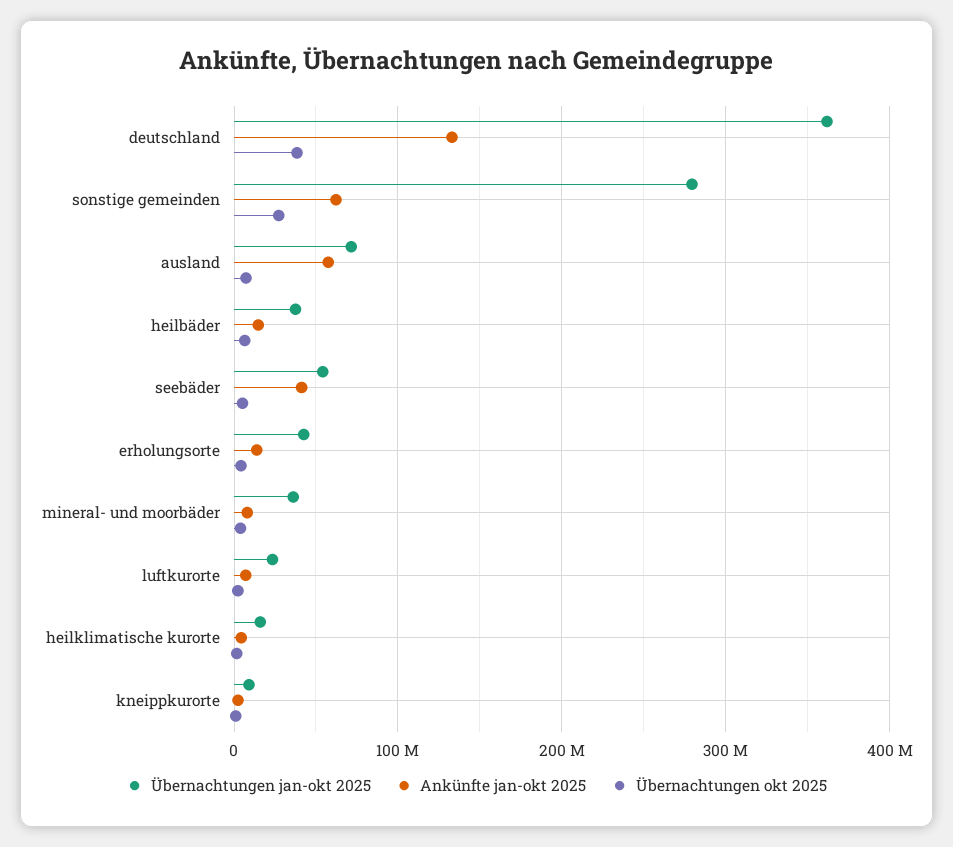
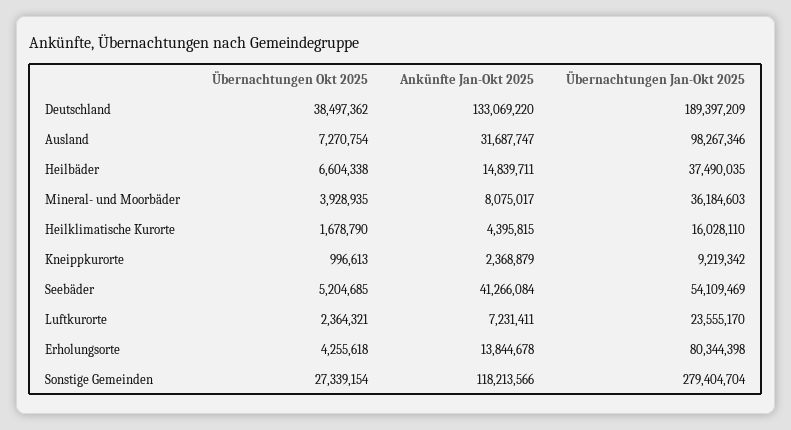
Übernachtungen jan-okt 2025, deutschland: 360000000 -> 189397209
Ankünfte jan-okt 2025, sonstige gemeinden: 60000000 -> 118213566
Übernachtungen jan-okt 2025, ausland: 70000000 -> 98267346
Ankünfte jan-okt 2025, ausland: 60000000 -> 31687747
Übernachtungen jan-okt 2025, erholungsorte: 40000000 -> 80344398

